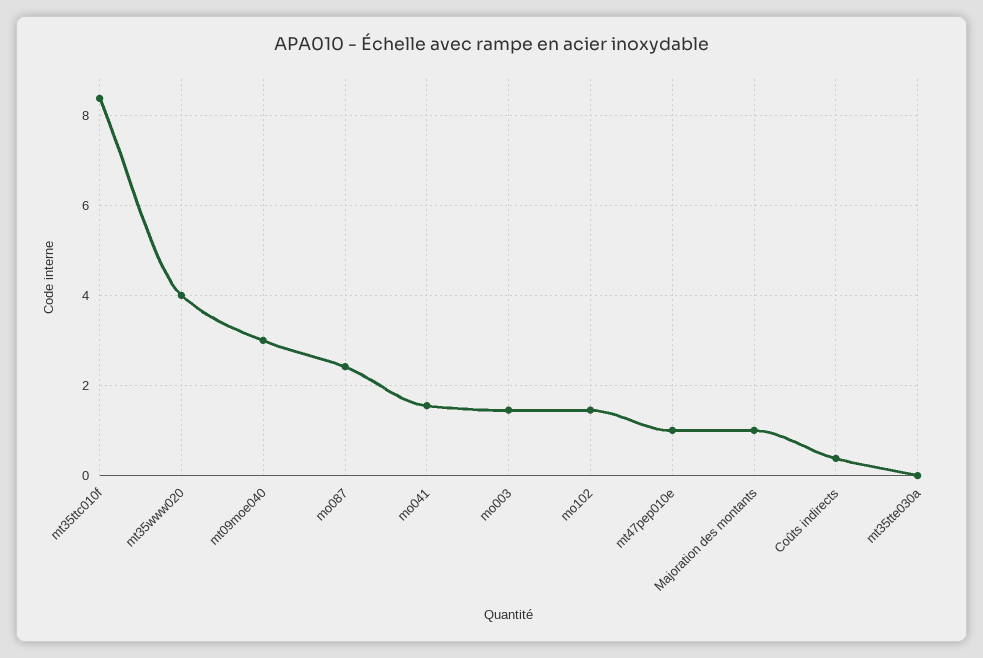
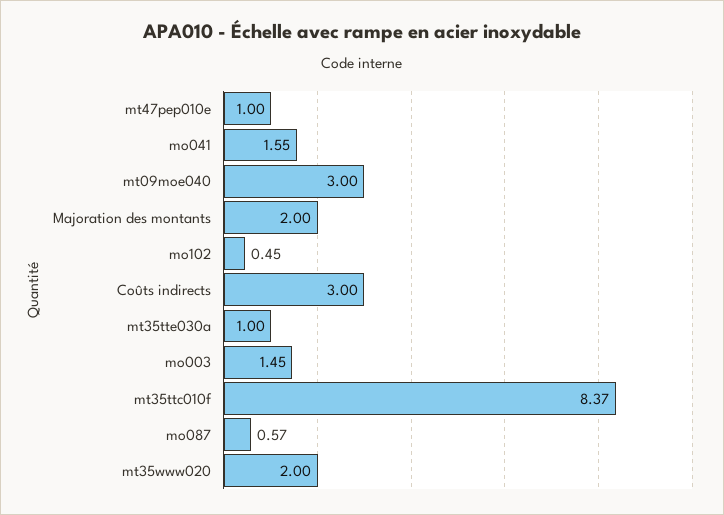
mt35www020: 4 -> 2
mo087: 2.4 -> 0.57
mo102: 1.4 -> 0.45
Majoration des montants: 1 -> 2
Coûts indirects: 0.4 -> 3
mt35tte030a: 0 -> 1

